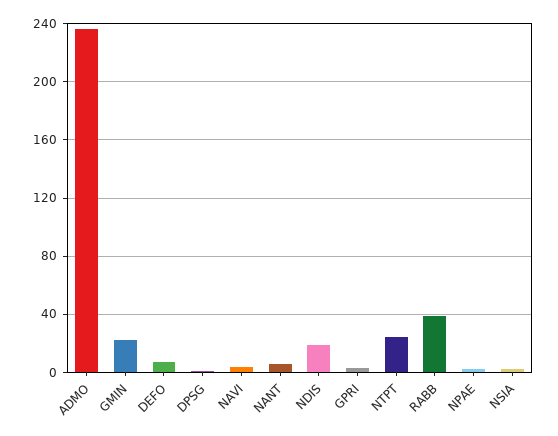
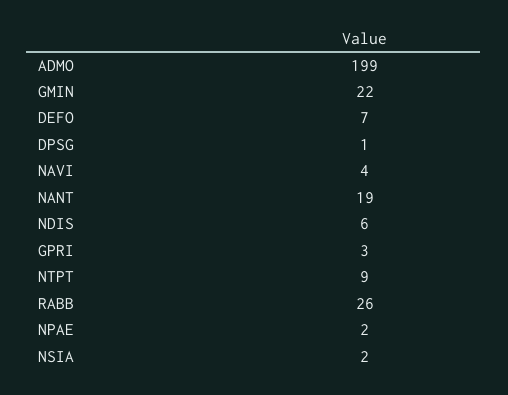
ADMO: 235 -> 199
NANT: 5 -> 19
NDIS: 20 -> 6
NTPT: 25 -> 9
RABB: 40 -> 26

